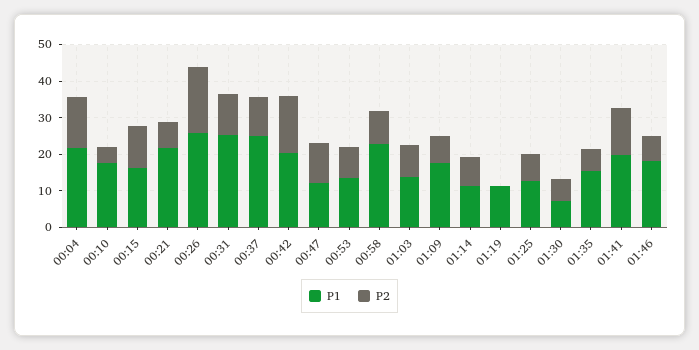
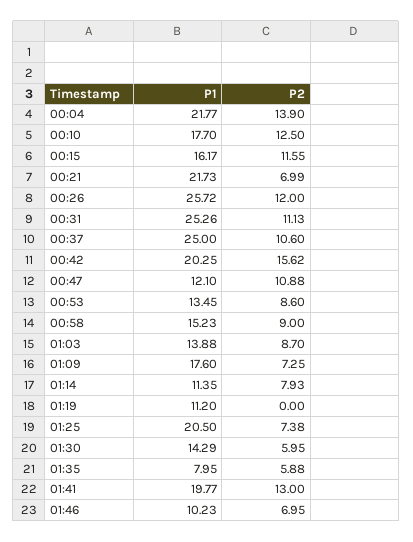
P2, 00:10: 5 -> 12.5
P2, 00:26: 17.5 -> 12
P1, 00:58: 22.5 -> 15.23
P1, 01:25: 12.5 -> 20.5
P1, 01:30: 7.5 -> 14.29
P1, 01:35: 15 -> 7.95
P1, 01:46: 17.5 -> 10.23

